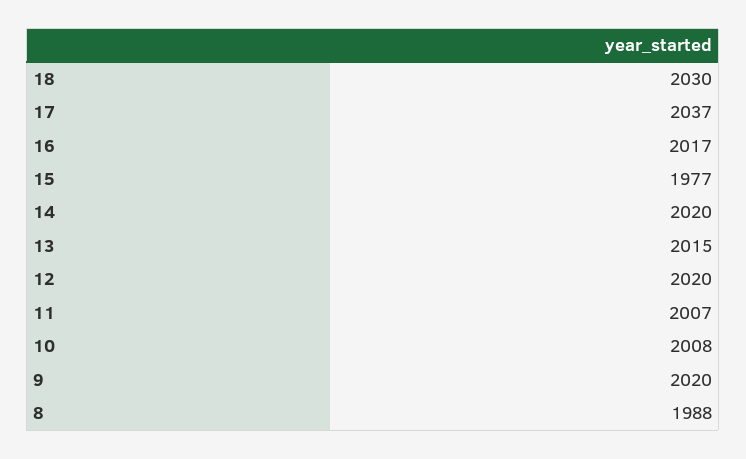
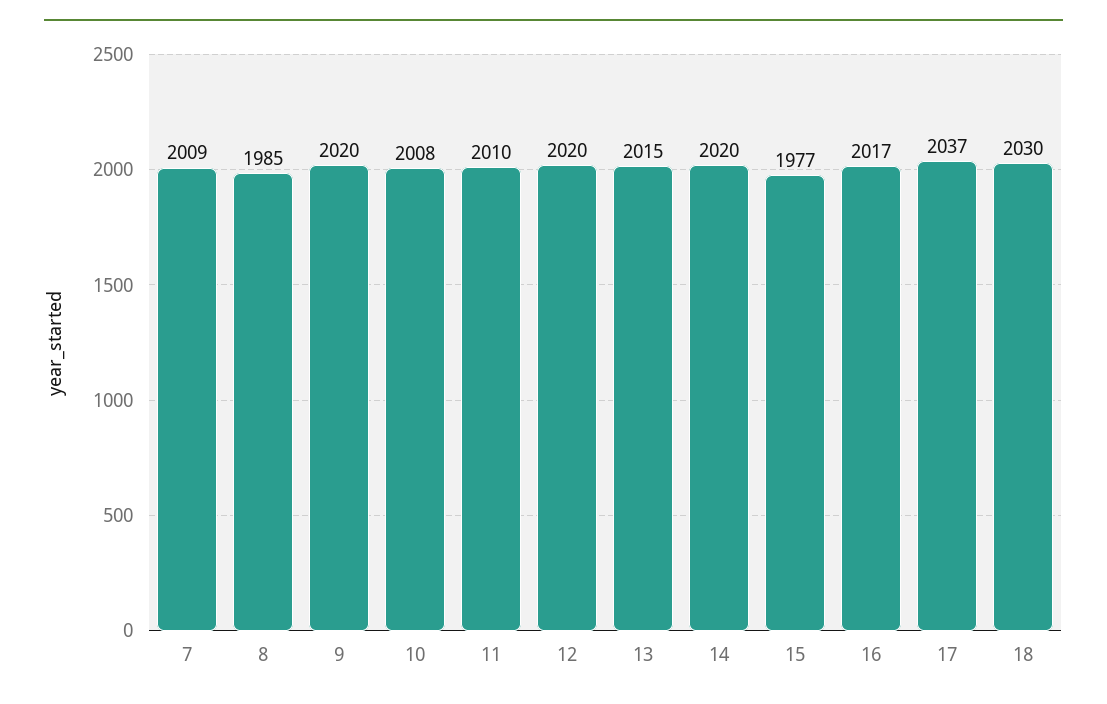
11: 2007 -> 2010
8: 1988 -> 1985
7: none -> 2009

